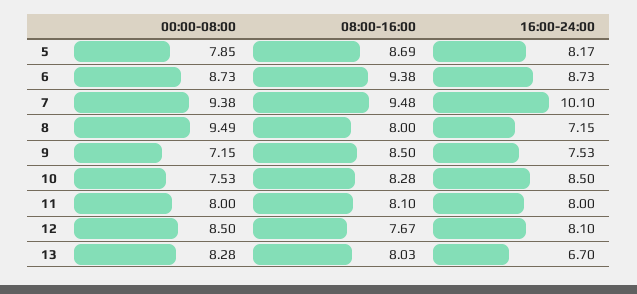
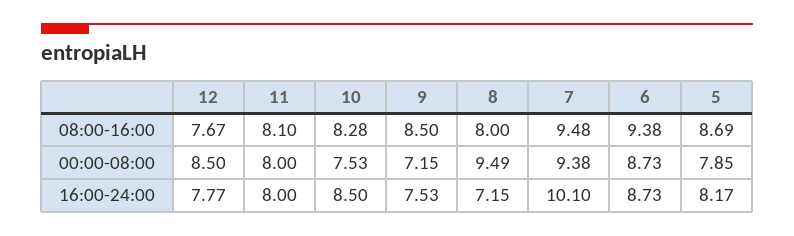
16:00-24:00, 12: 8.1 -> 7.77
00:00-08:00, 13: 8.28 -> none
08:00-16:00, 13: 8.03 -> none
16:00-24:00, 13: 6.7 -> none

